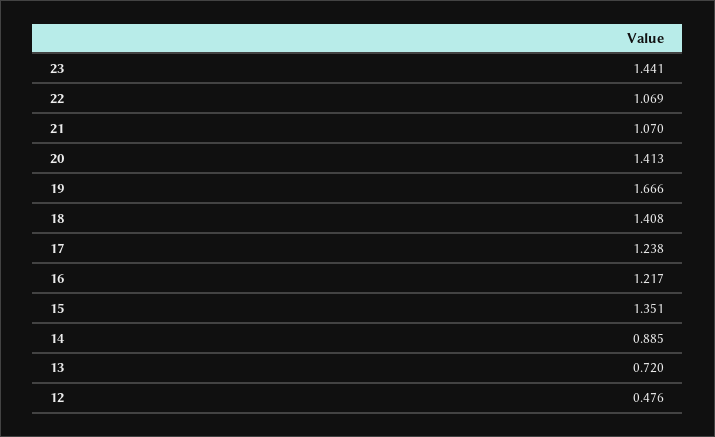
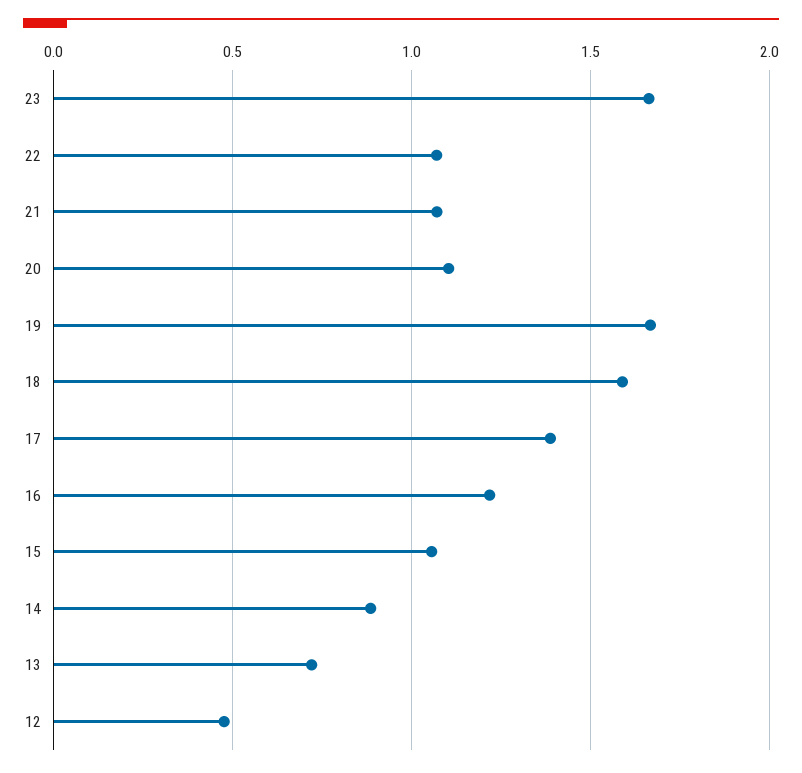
23: 1.441 -> 1.65
20: 1.413 -> 1.1
18: 1.408 -> 1.6
17: 1.238 -> 1.4
15: 1.351 -> 1.05

